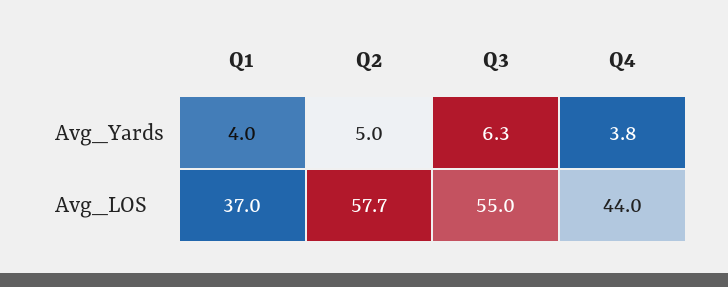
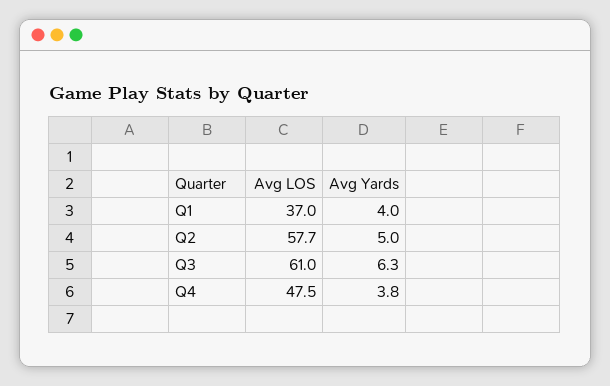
Q3, Avg_LOS: 55 -> 61
Q4, Avg_LOS: 44 -> 47.5

